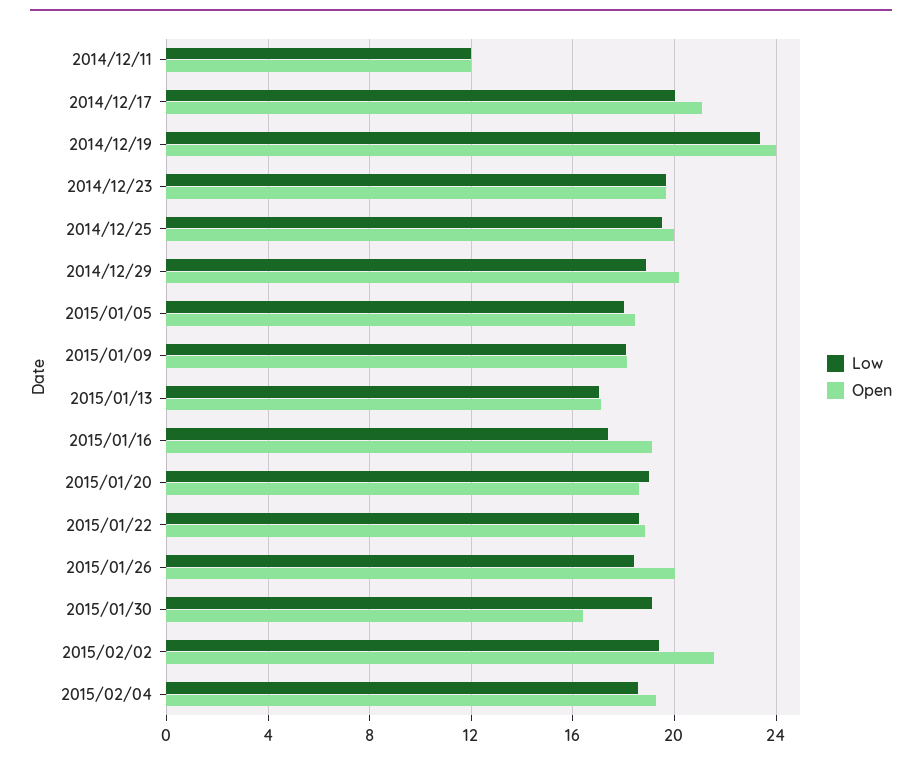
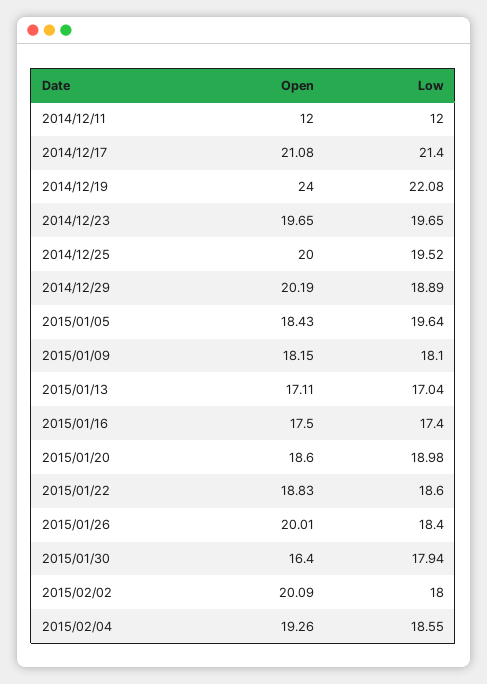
Low, 2014/12/17: 20 -> 21.4
Low, 2014/12/19: 23.5 -> 22.08
Low, 2015/01/05: 18 -> 19.64
Open, 2015/01/16: 19 -> 17.5
Low, 2015/01/30: 19 -> 17.94
Low, 2015/02/02: 19.5 -> 18
Open, 2015/02/02: 21.5 -> 20.09

